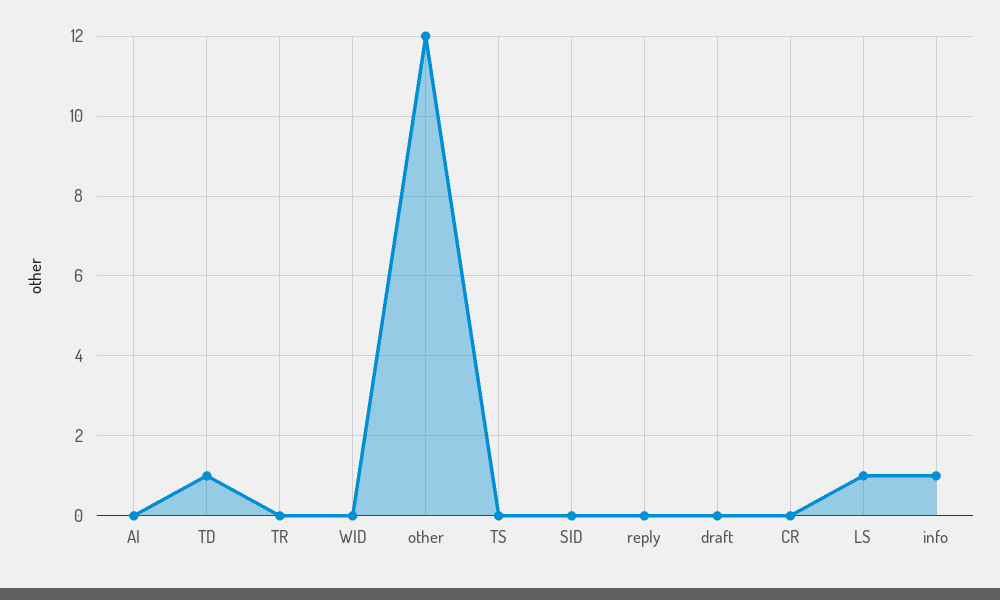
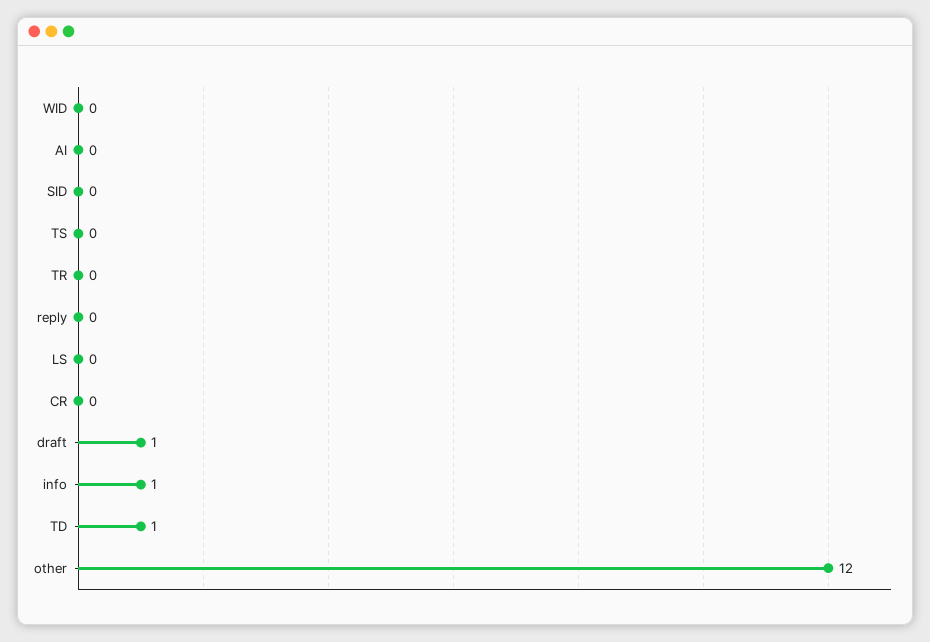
draft: 0 -> 1
LS: 1 -> 0

